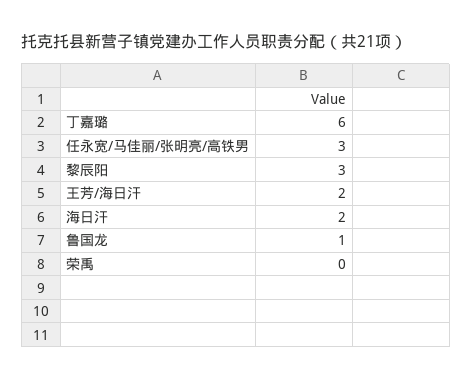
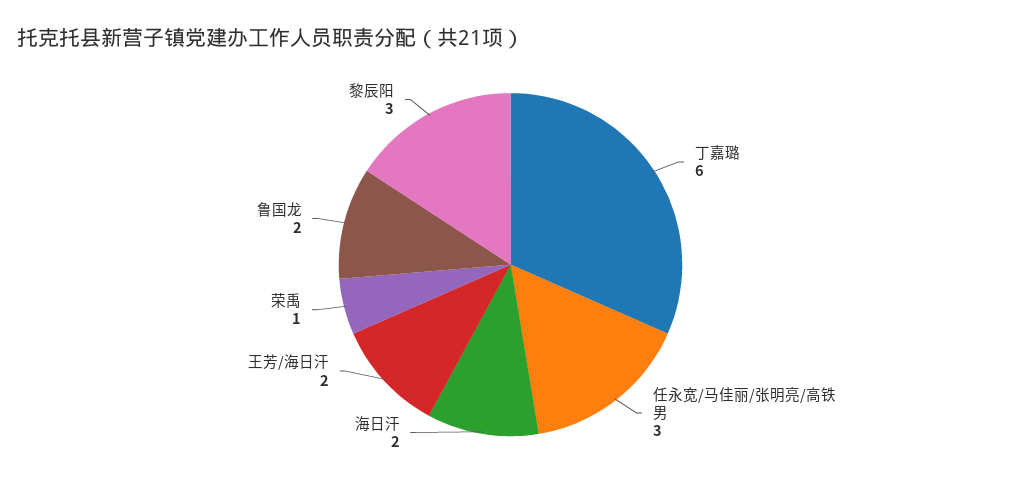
鲁国龙: 1 -> 2
荣禹: 0 -> 1

